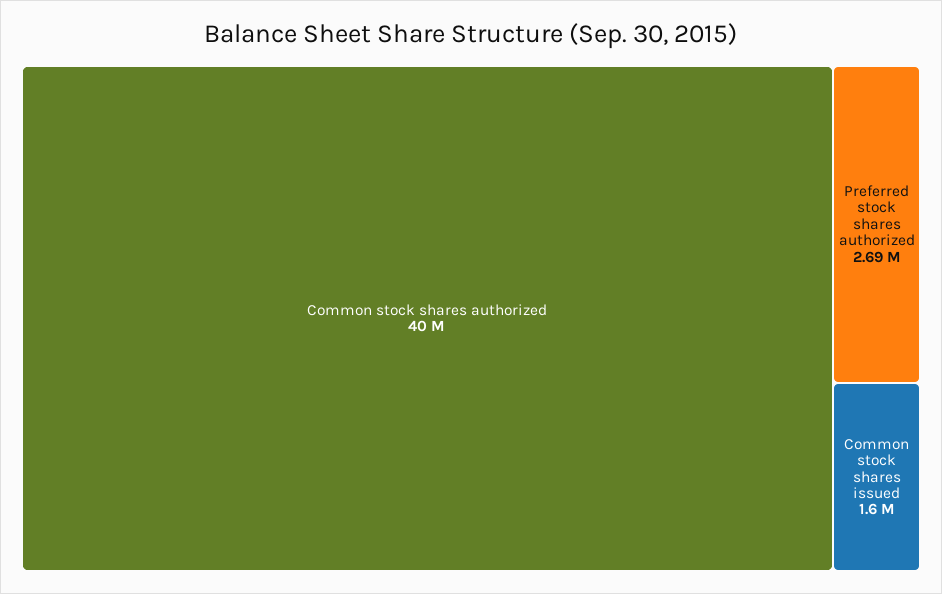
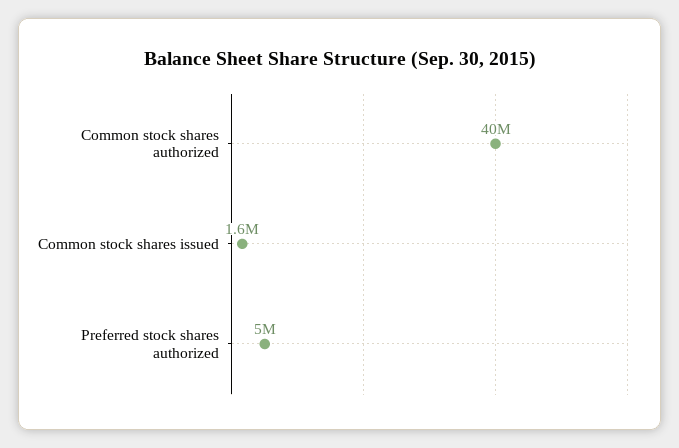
Preferred stock shares authorized: 2690000 -> 5000000

